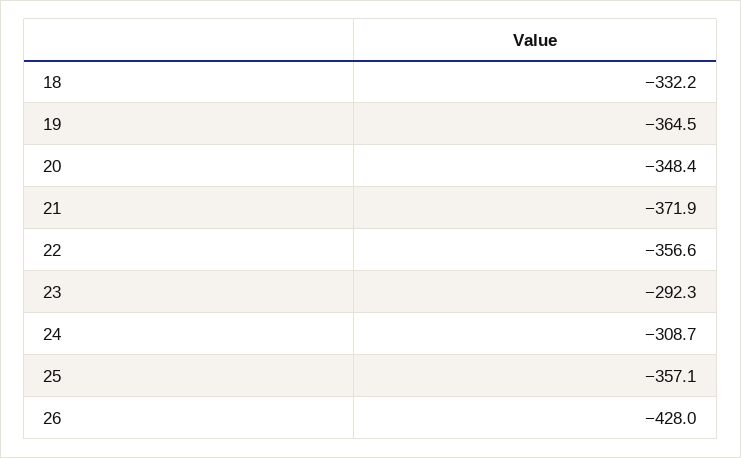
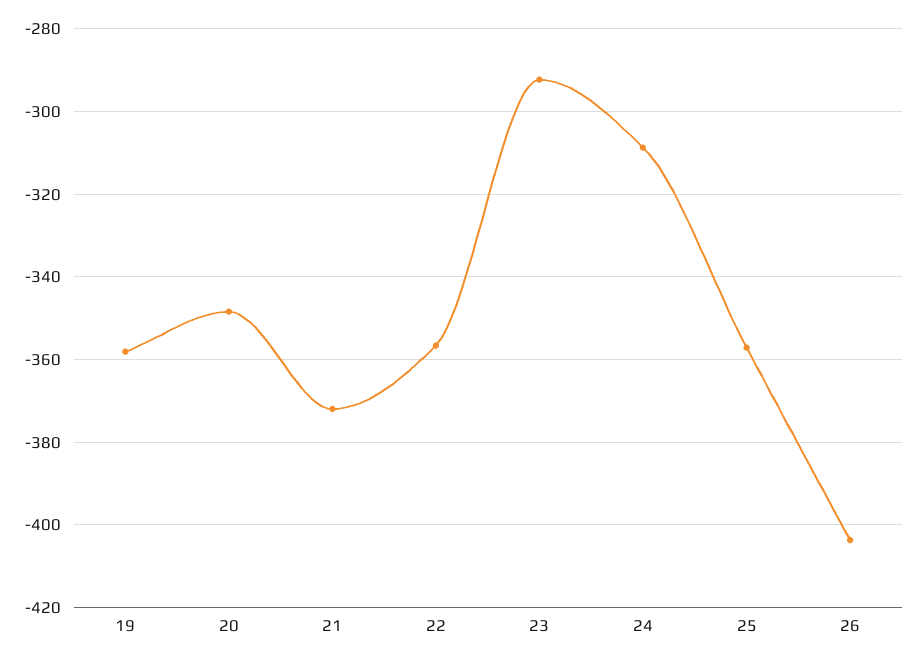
18: -332.2 -> none
19: -364.5 -> -358
26: -428 -> -404

